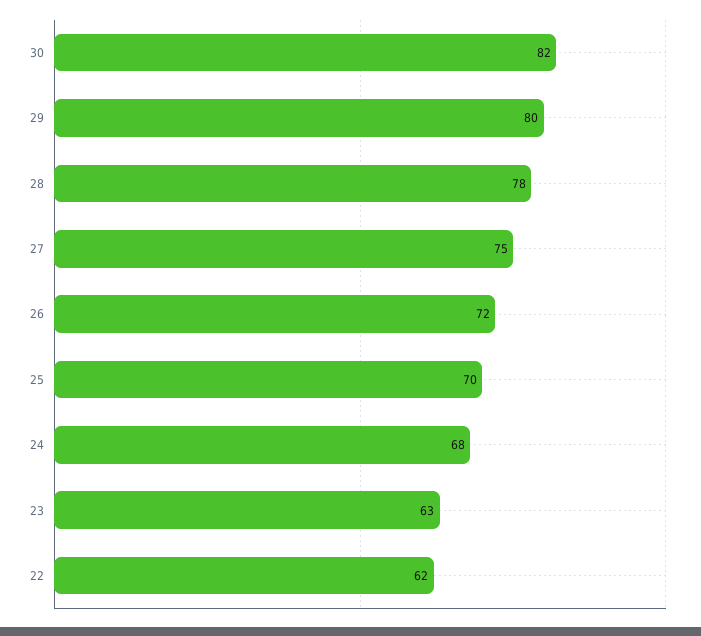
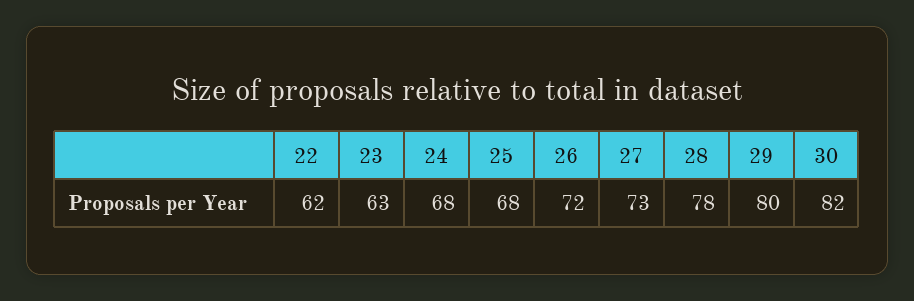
27: 75 -> 73
25: 70 -> 68

